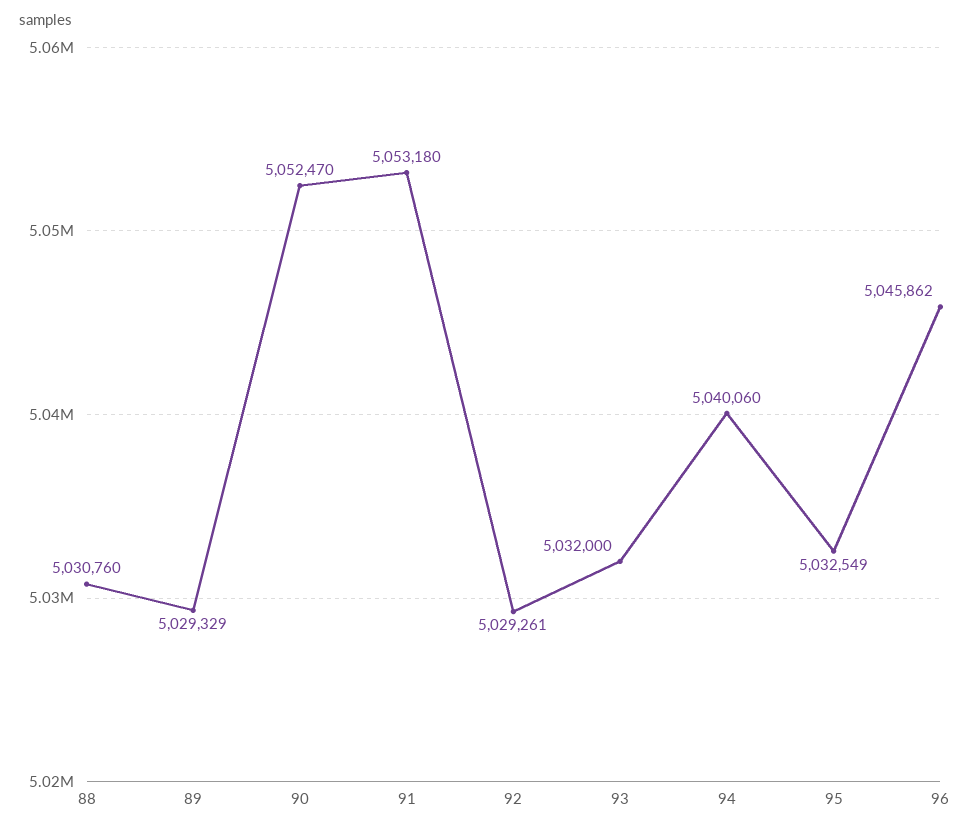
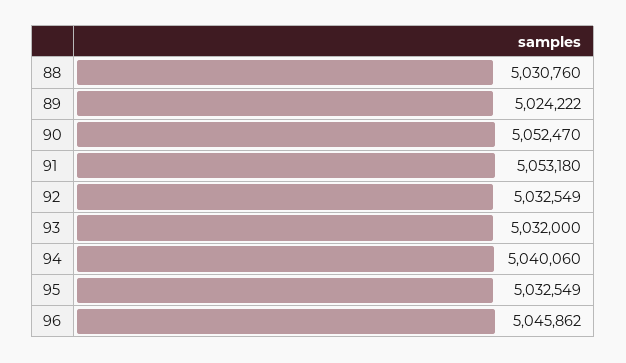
89: 5029329 -> 5024222
92: 5029261 -> 5032549

